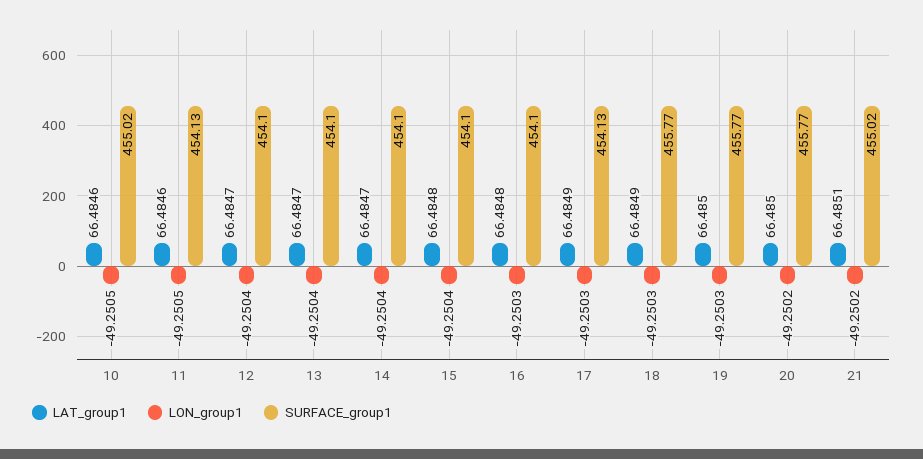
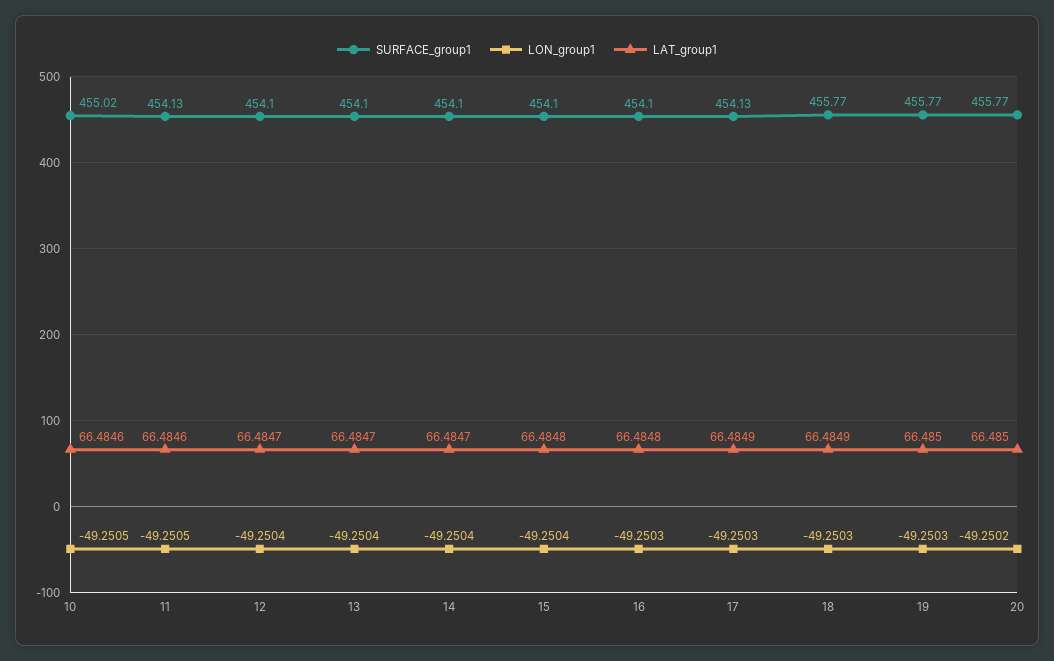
LAT_group1, 21: 66.4851 -> none
LON_group1, 21: -49.2502 -> none
SURFACE_group1, 21: 455.02 -> none

